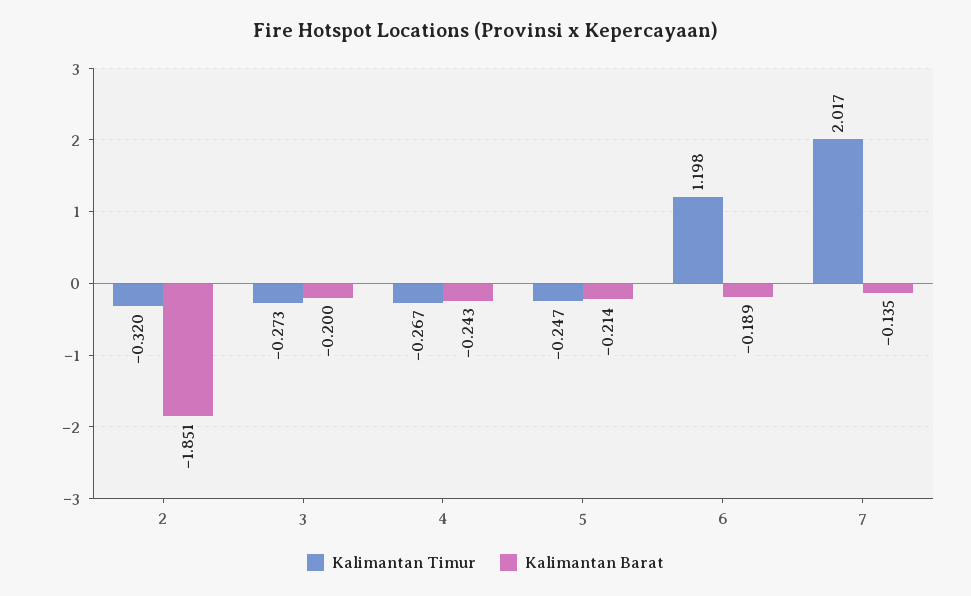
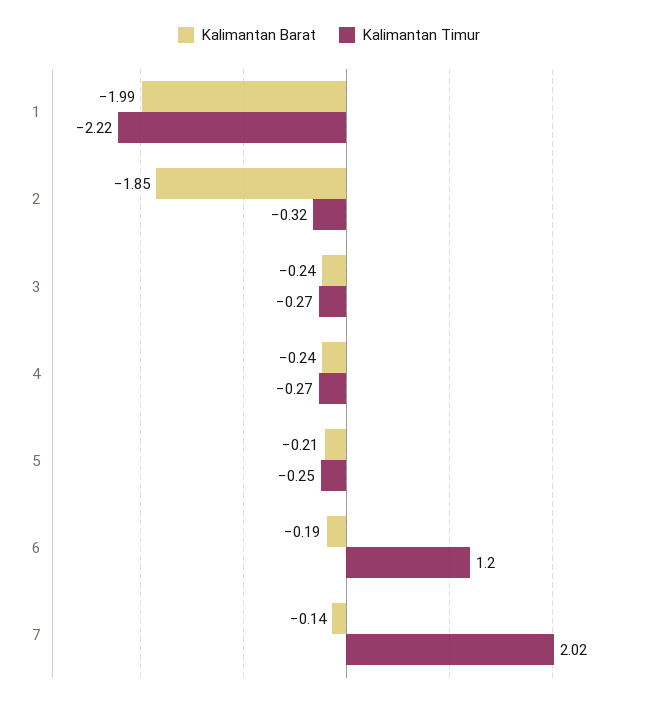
Kalimantan Barat, 3: -0.2 -> -0.24
Kalimantan Barat, 1: none -> -1.99
Kalimantan Timur, 1: none -> -2.22

